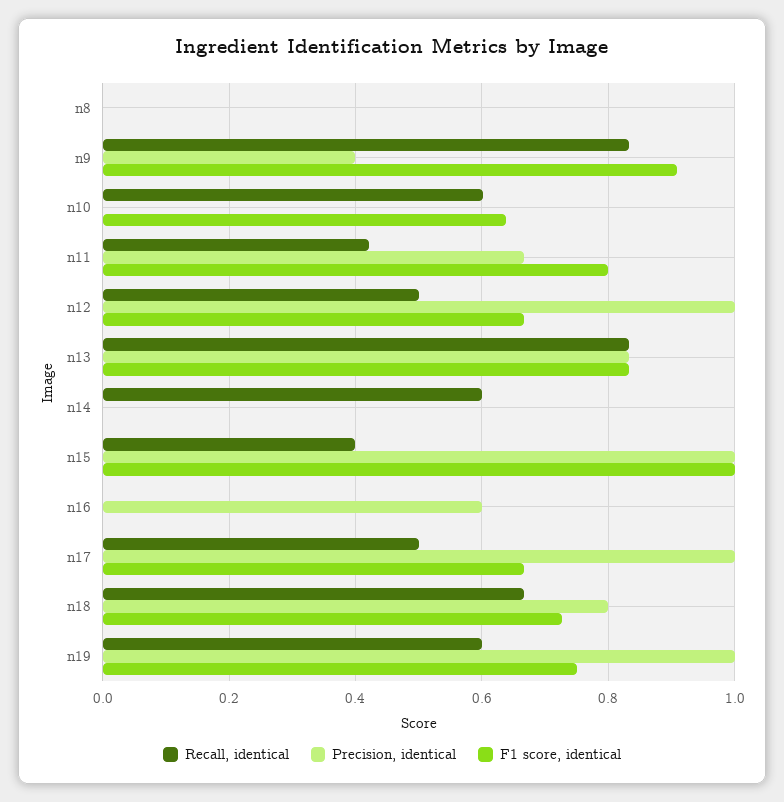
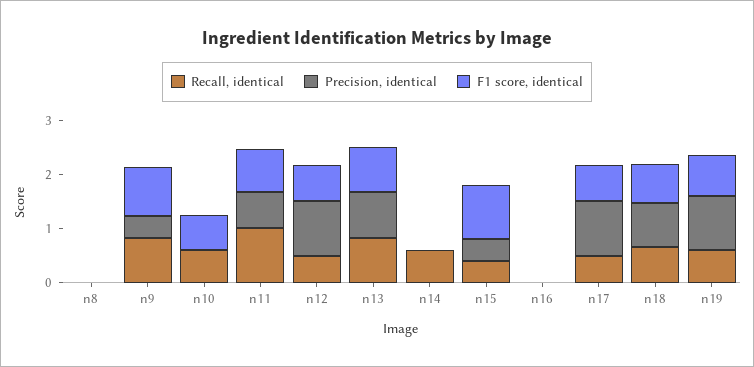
Recall, identical, n11: 0.42 -> 1
Precision, identical, n15: 1 -> 0.4
Precision, identical, n16: 0.6 -> 0

